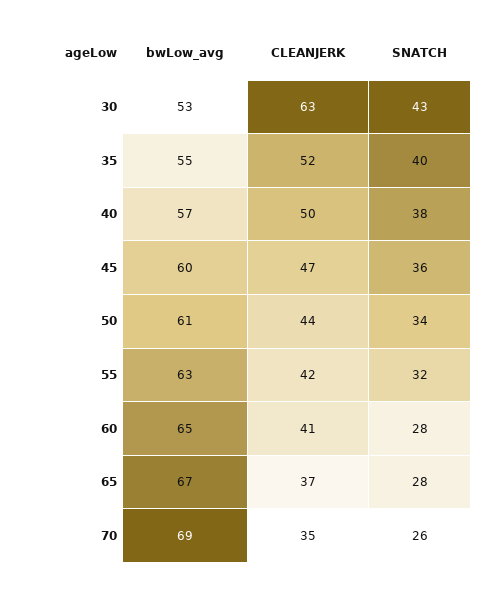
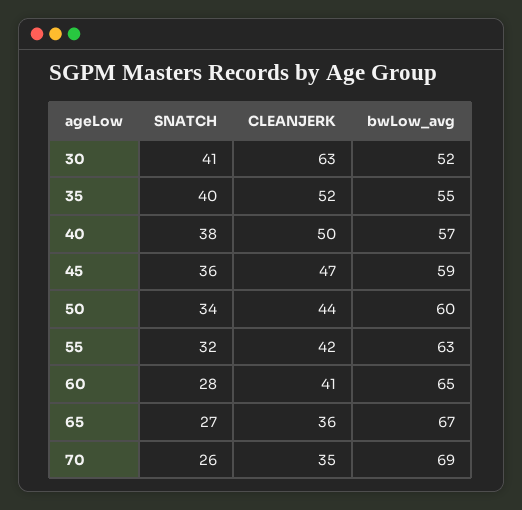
bwLow_avg, 30: 53 -> 52
SNATCH, 30: 43 -> 41
bwLow_avg, 45: 60 -> 59
bwLow_avg, 50: 61 -> 60
CLEANJERK, 65: 37 -> 36
SNATCH, 65: 28 -> 27

